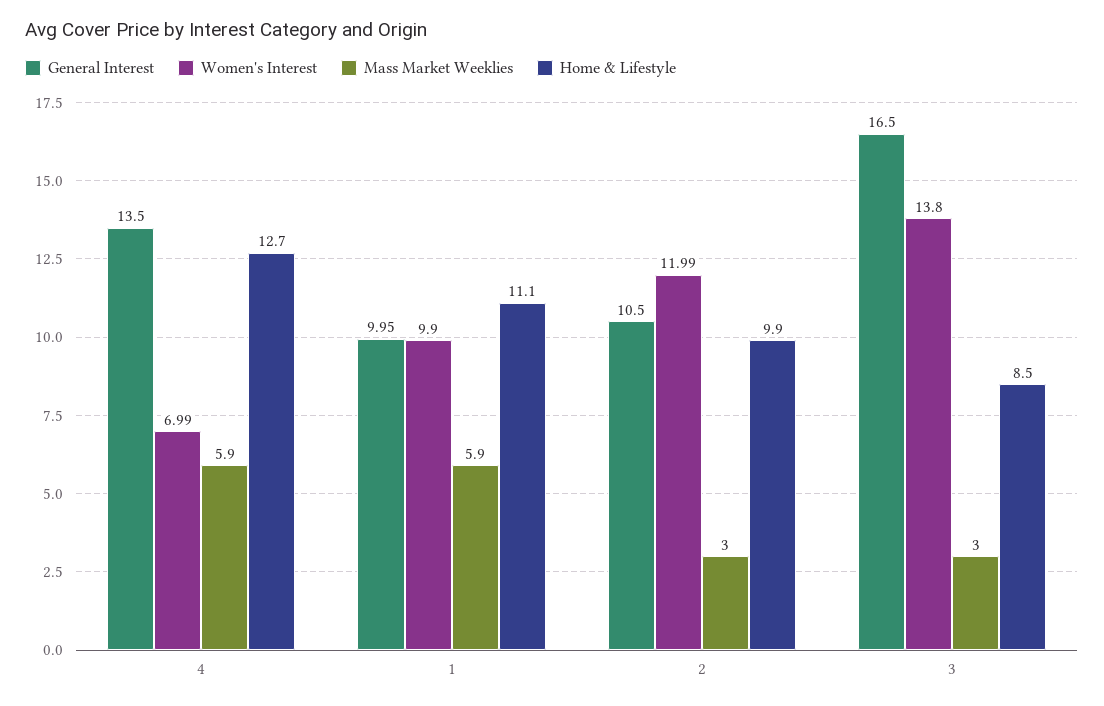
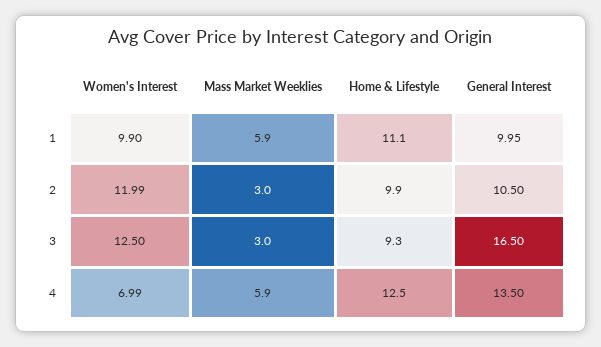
Home & Lifestyle, 4: 12.7 -> 12.5
Women's Interest, 3: 13.8 -> 12.5
Home & Lifestyle, 3: 8.5 -> 9.3

